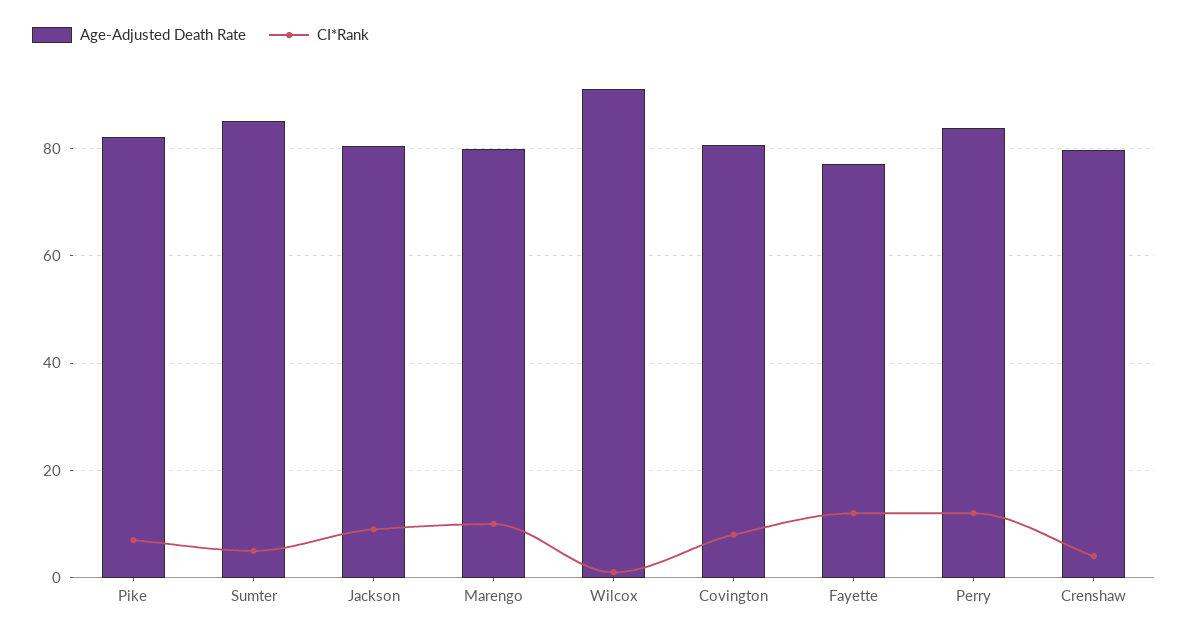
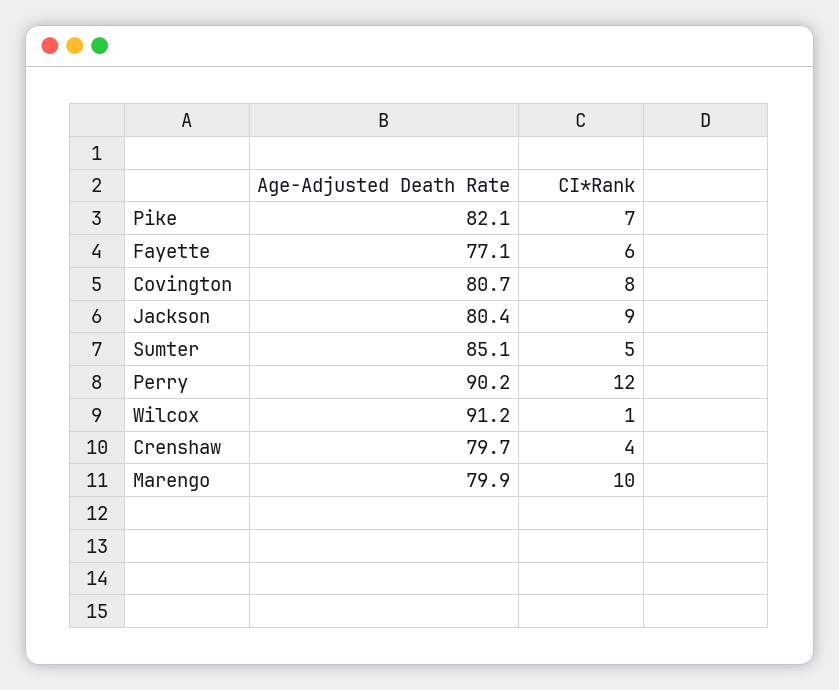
CI*Rank, Fayette: 12 -> 6
Age-Adjusted Death Rate, Perry: 84 -> 90.2

